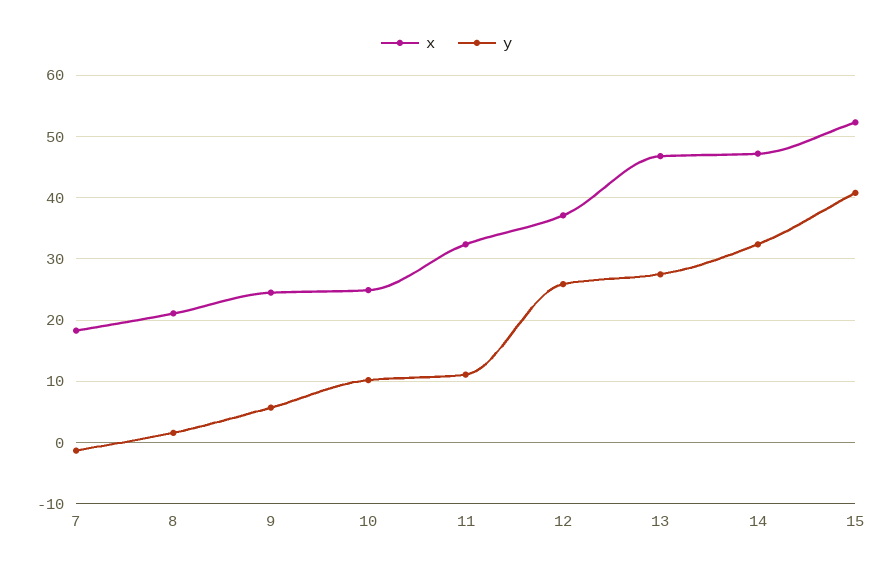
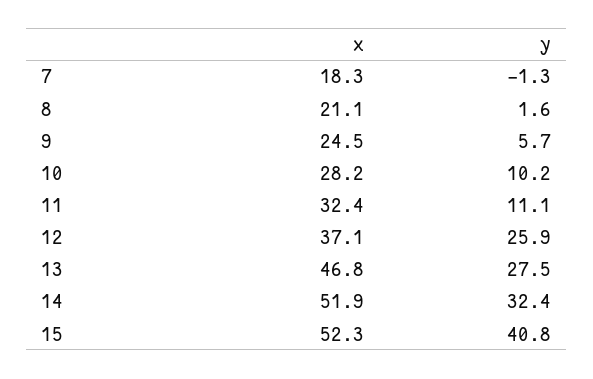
x, 10: 25 -> 28.2
x, 14: 47 -> 51.9

